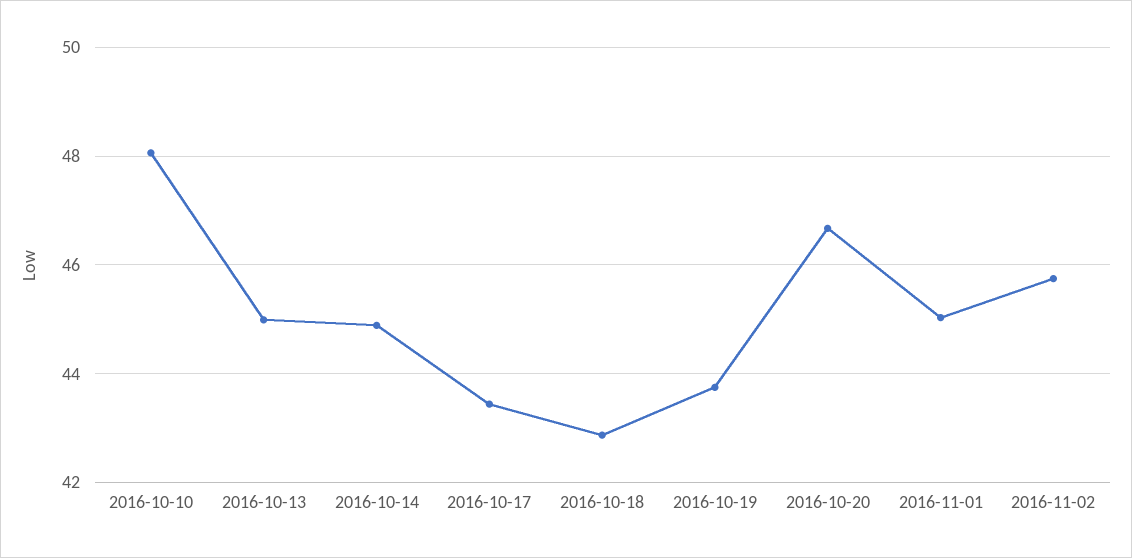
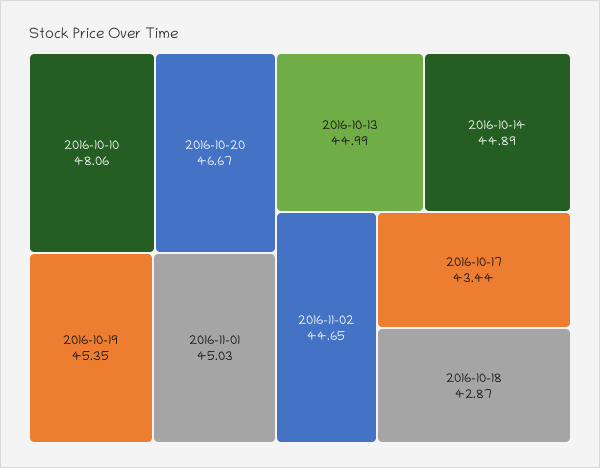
2016-10-19: 43.8 -> 45.35
2016-11-02: 45.8 -> 44.65

